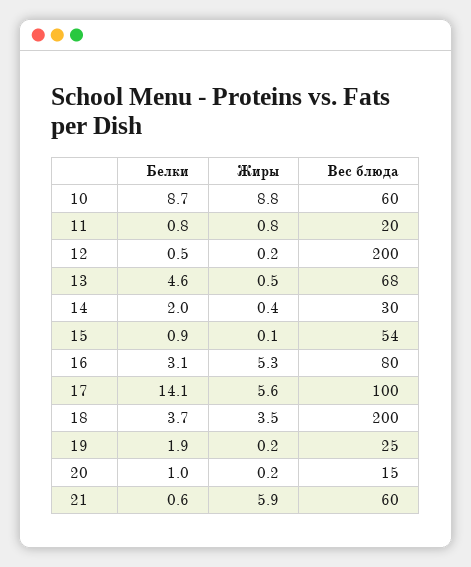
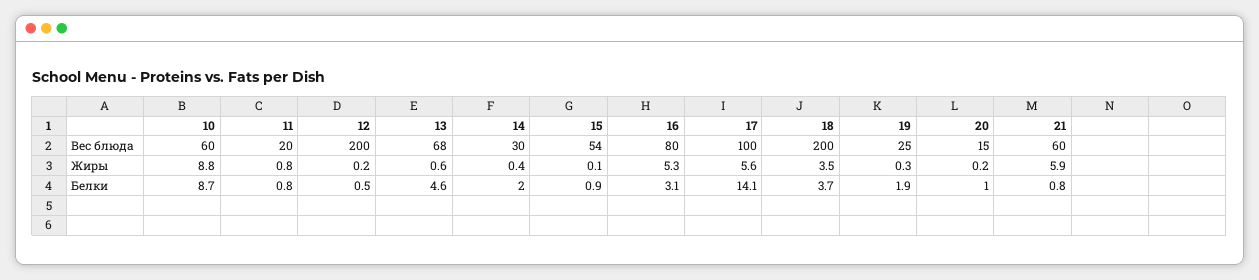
Жиры, 13: 0.5 -> 0.6
Жиры, 19: 0.2 -> 0.3
Белки, 21: 0.6 -> 0.8

